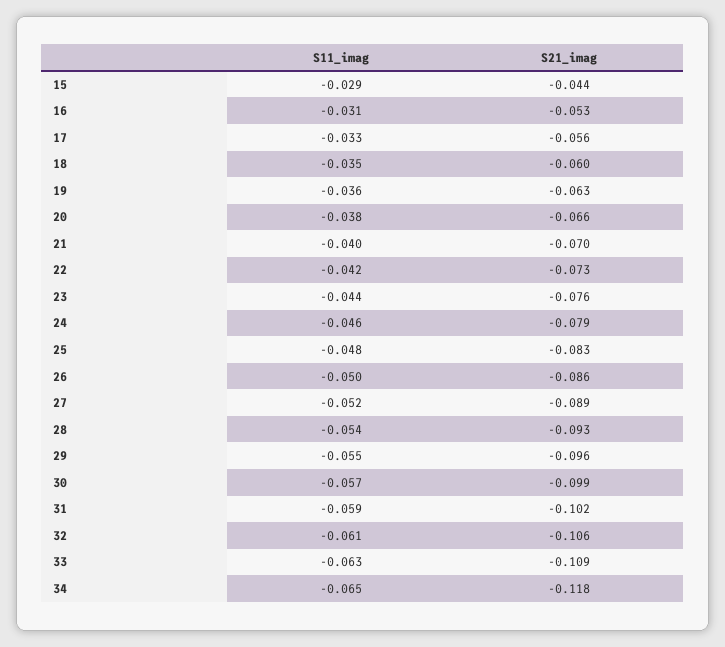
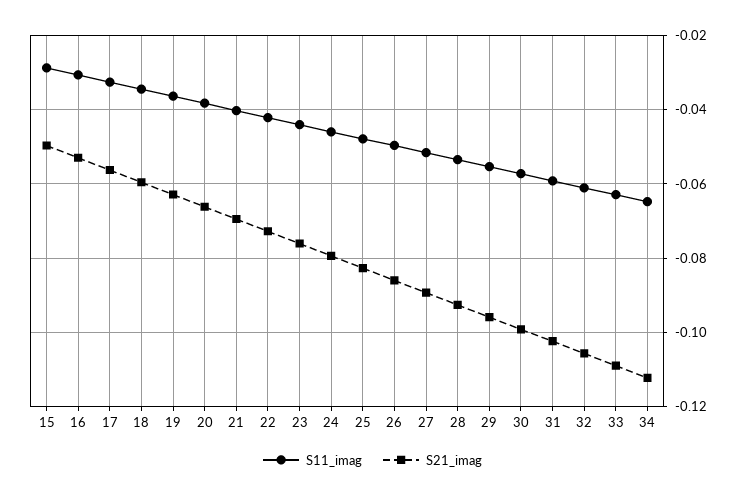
S21_imag, 15: -0.044 -> -0.05
S21_imag, 34: -0.118 -> -0.112

